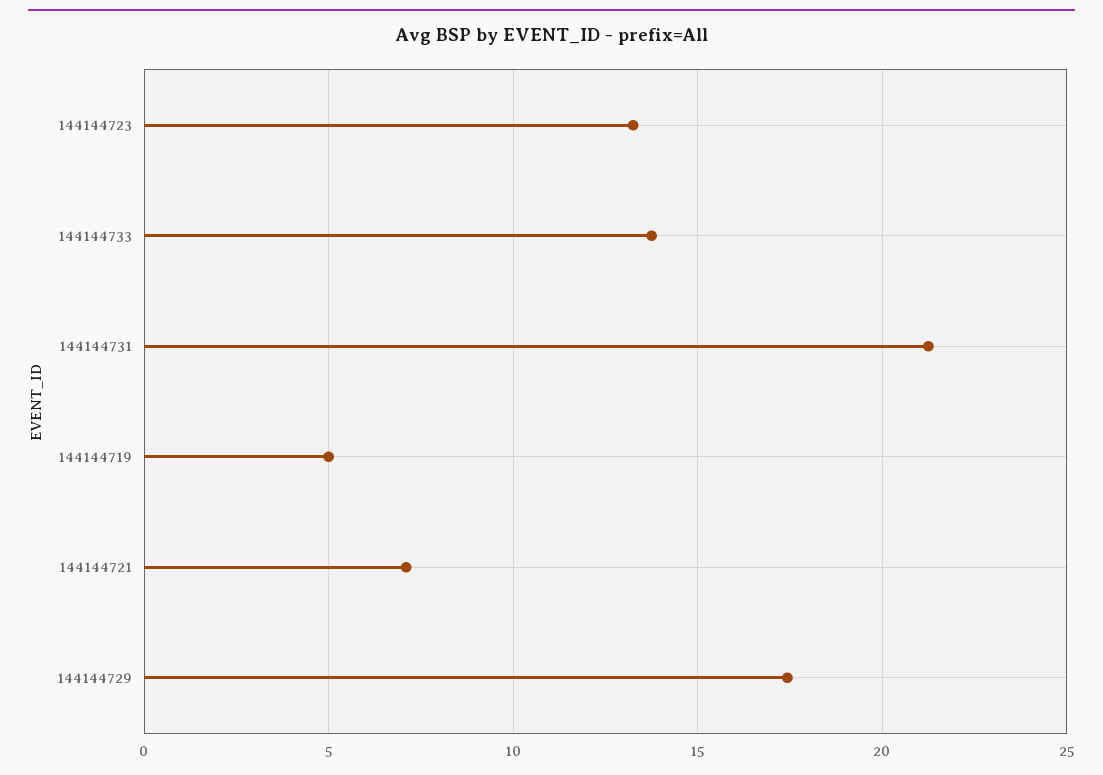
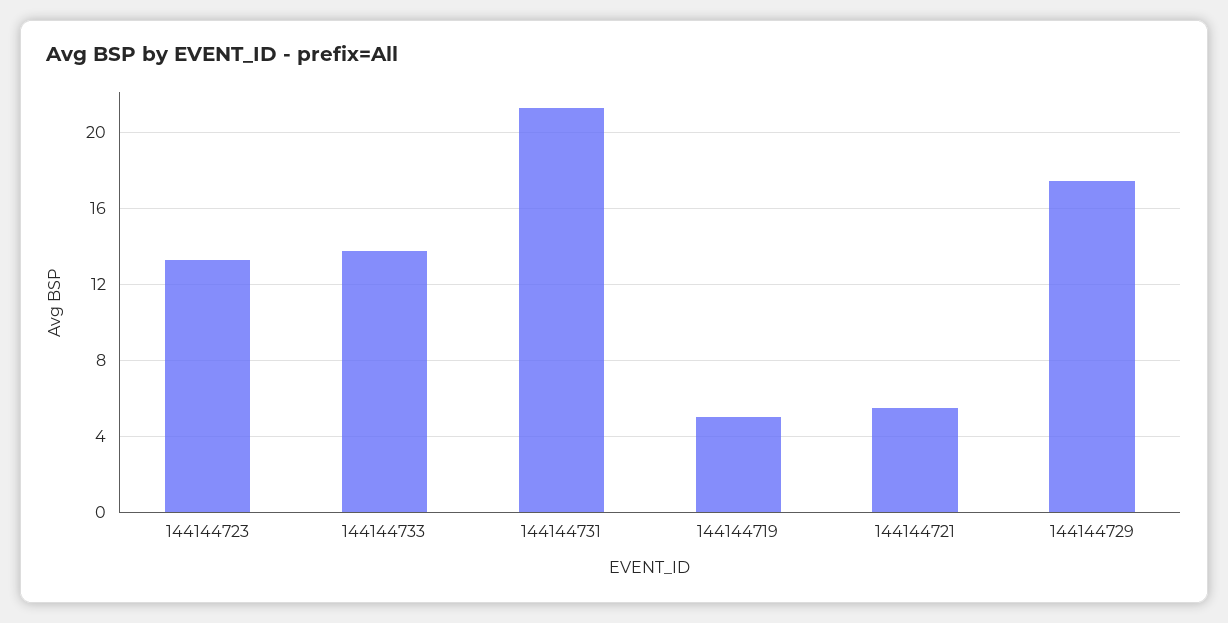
144144721: 7 -> 5.5

